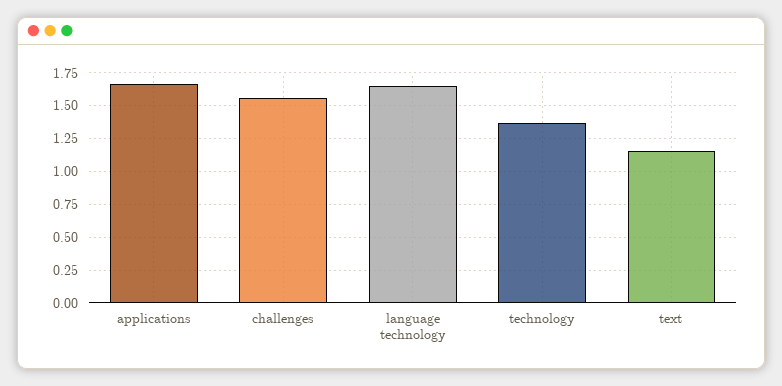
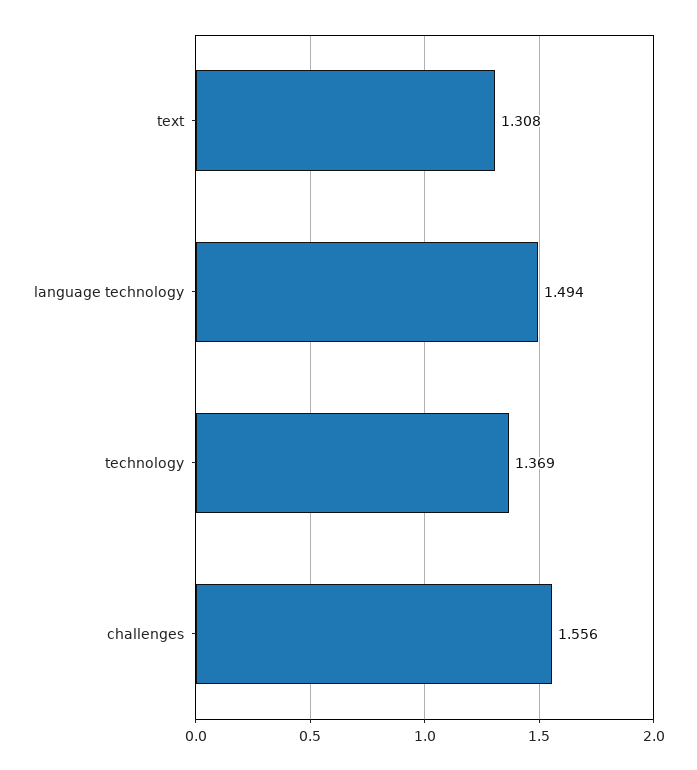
applications: 1.65 -> none
language technology: 1.65 -> 1.494
text: 1.15 -> 1.308

